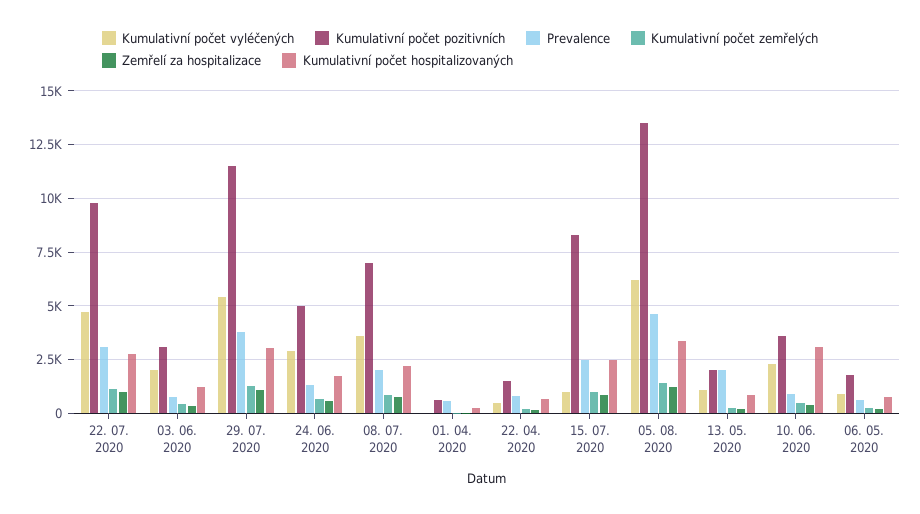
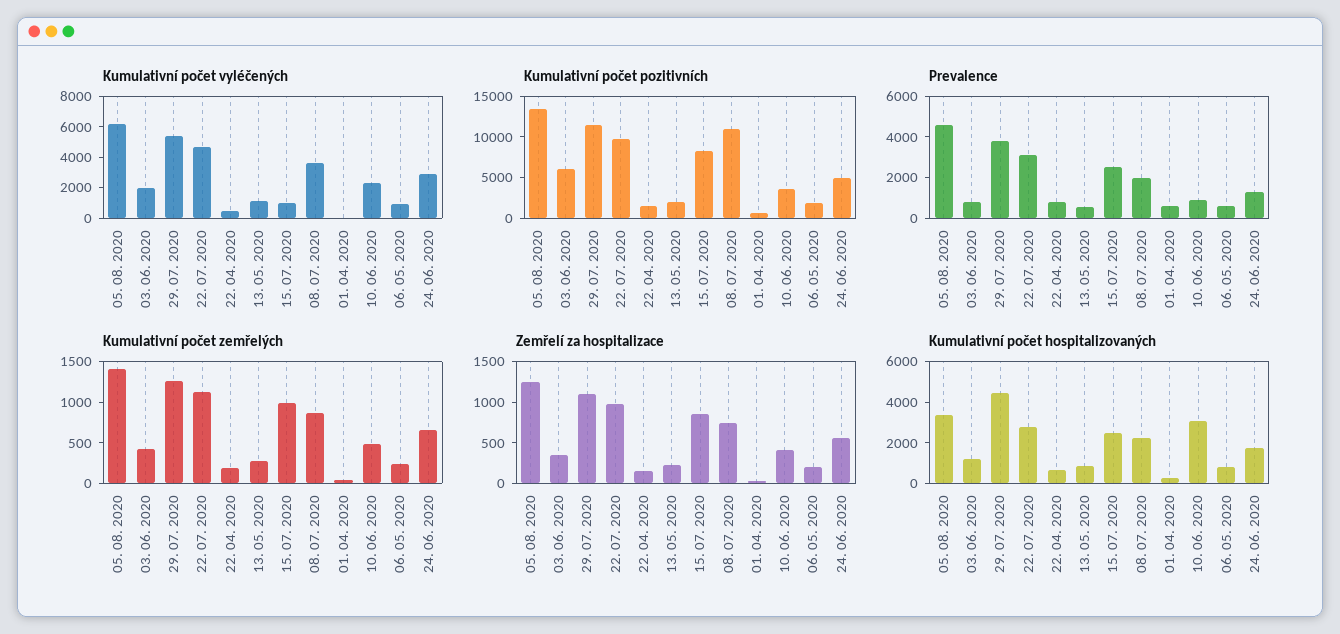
Kumulativní počet pozitivních, 03. 06. 2020: 3000 -> 6000
Kumulativní počet hospitalizovaných, 29. 07. 2020: 3000 -> 4500
Kumulativní počet pozitivních, 08. 07. 2020: 7000 -> 11000
Prevalence, 13. 05. 2020: 2000 -> 500

